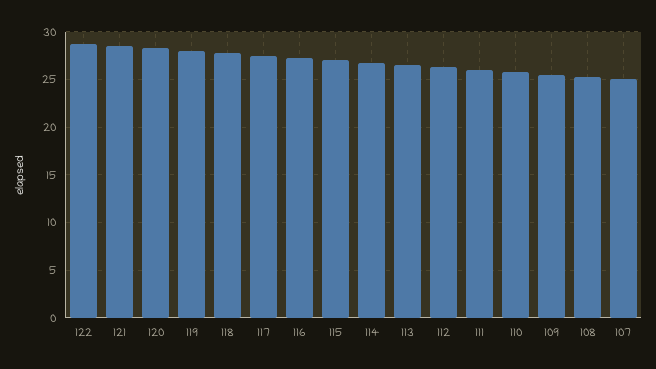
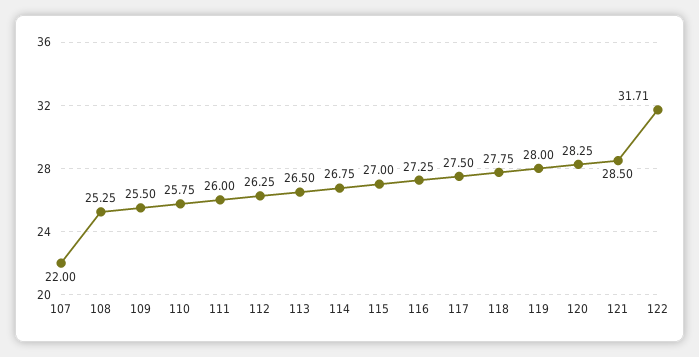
122: 29 -> 31.71
107: 25 -> 22

